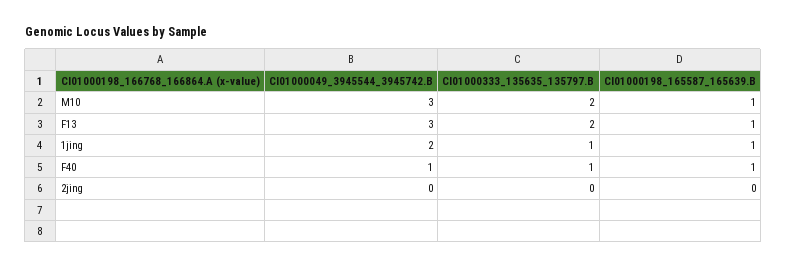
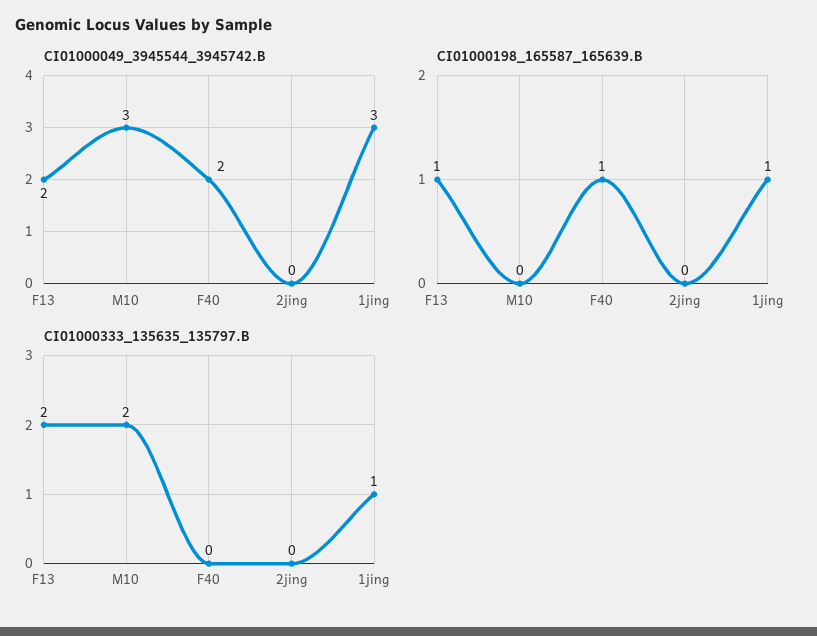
CI01000198_165587_165639.B, M10: 1 -> 0
CI01000049_3945544_3945742.B, F13: 3 -> 2
CI01000049_3945544_3945742.B, 1jing: 2 -> 3
CI01000049_3945544_3945742.B, F40: 1 -> 2
CI01000333_135635_135797.B, F40: 1 -> 0

